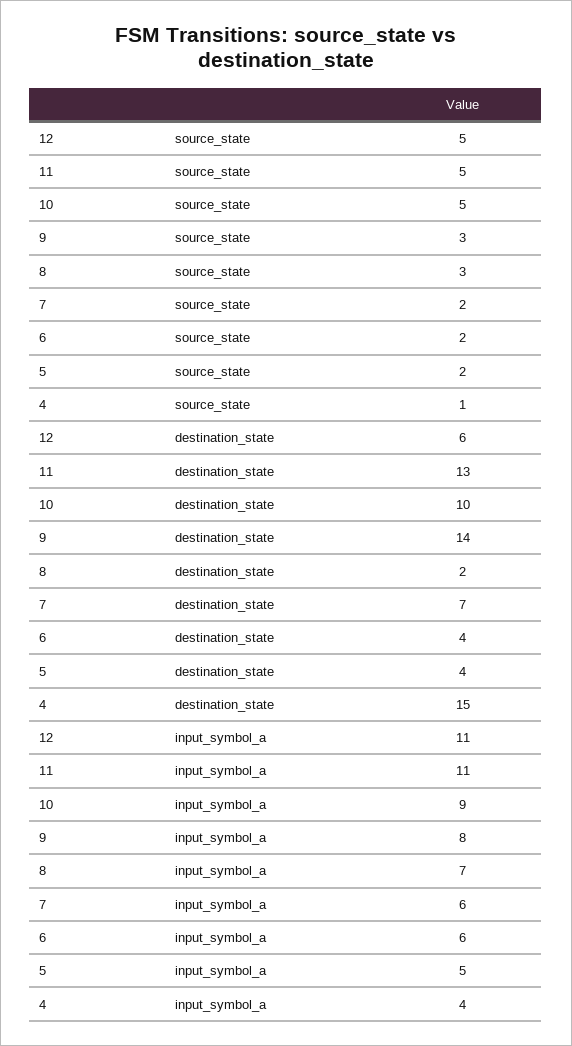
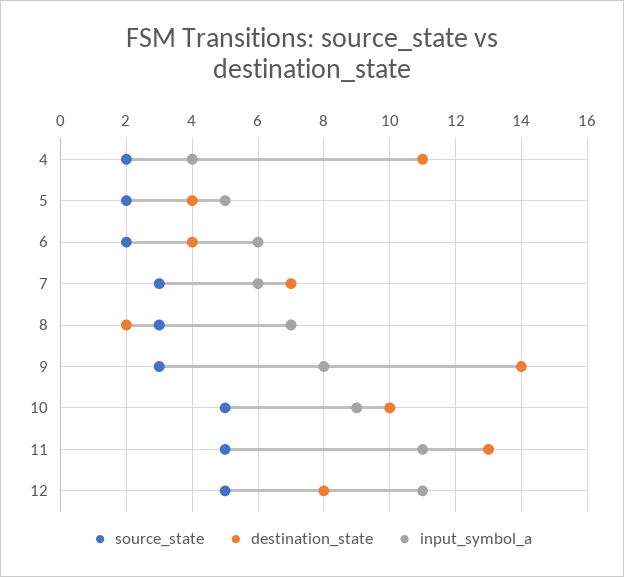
source_state, 7: 2 -> 3
source_state, 4: 1 -> 2
destination_state, 12: 6 -> 8
destination_state, 4: 15 -> 11

